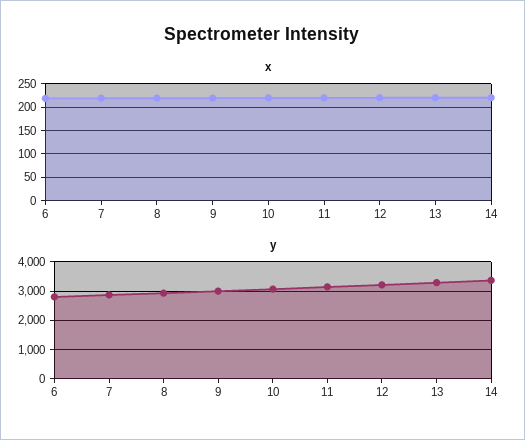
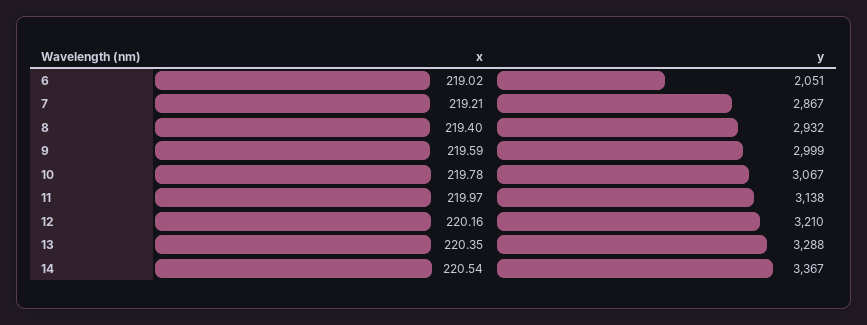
y, 6: 2750 -> 2051

